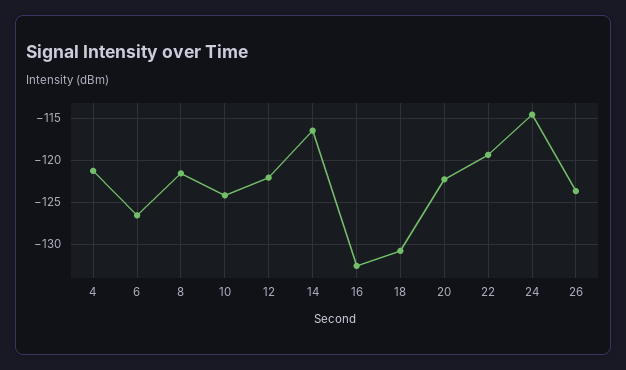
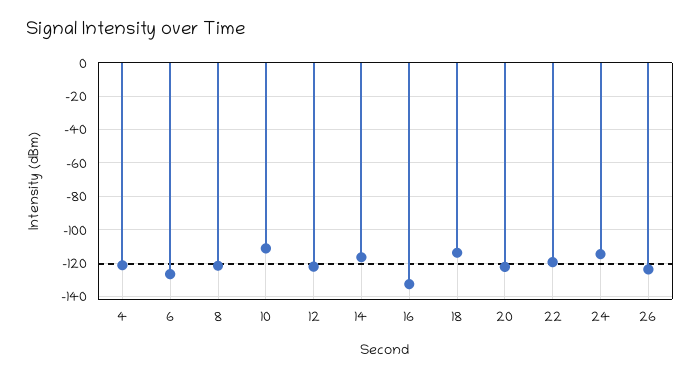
10: -124 -> -110
18: -131 -> -115

